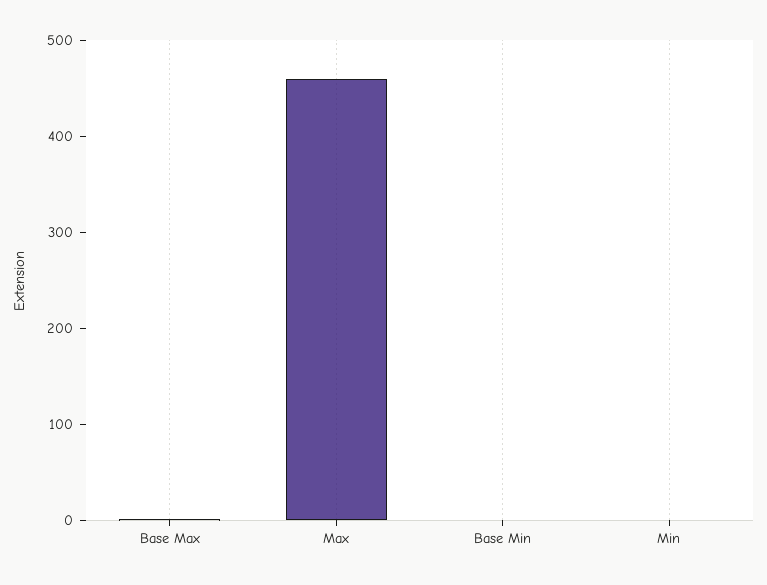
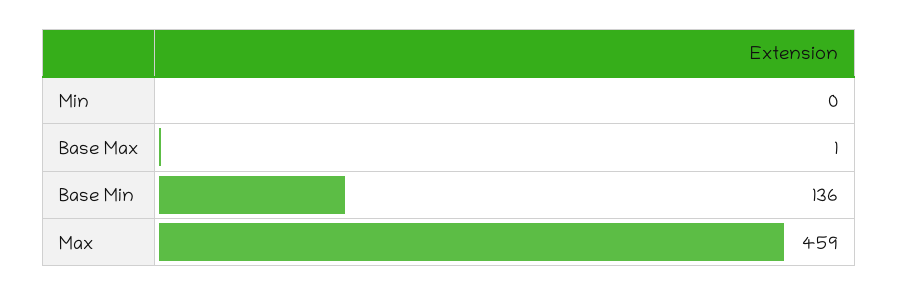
Base Min: 0 -> 136

